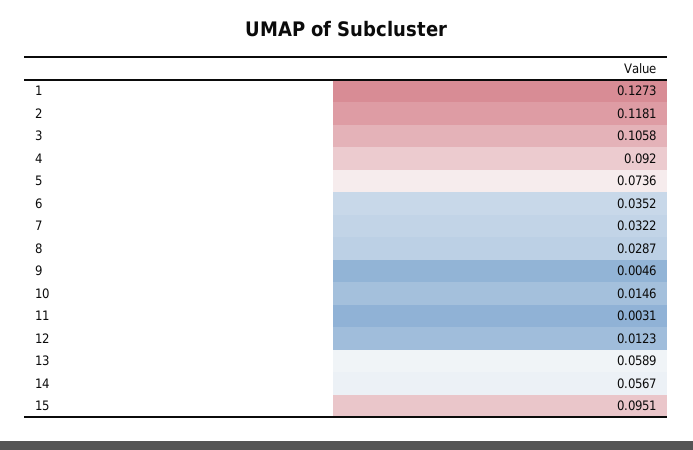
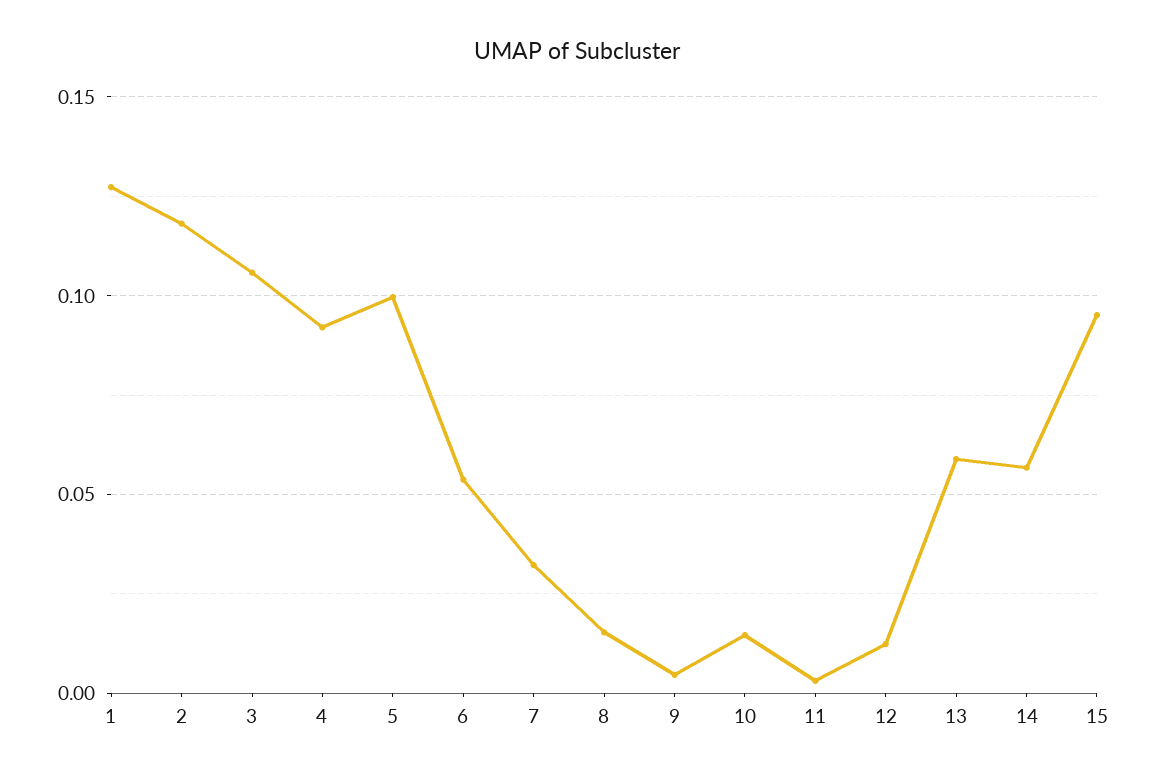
5: 0.0736 -> 0.1
6: 0.0352 -> 0.055
8: 0.0287 -> 0.015

